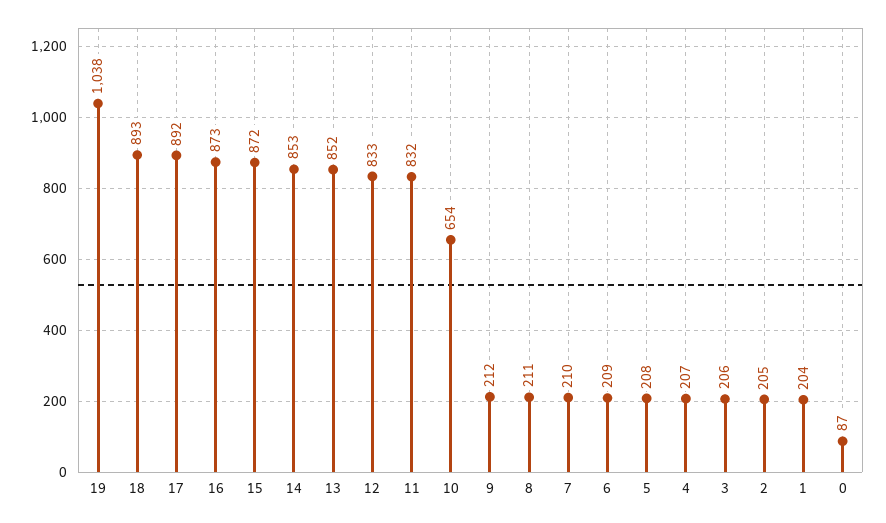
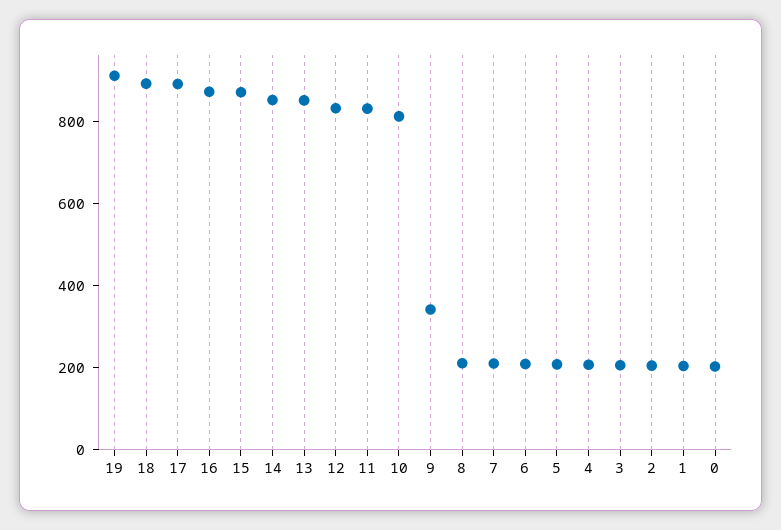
19: 1038 -> 900
10: 654 -> 800
9: 212 -> 350
0: 87 -> 200

